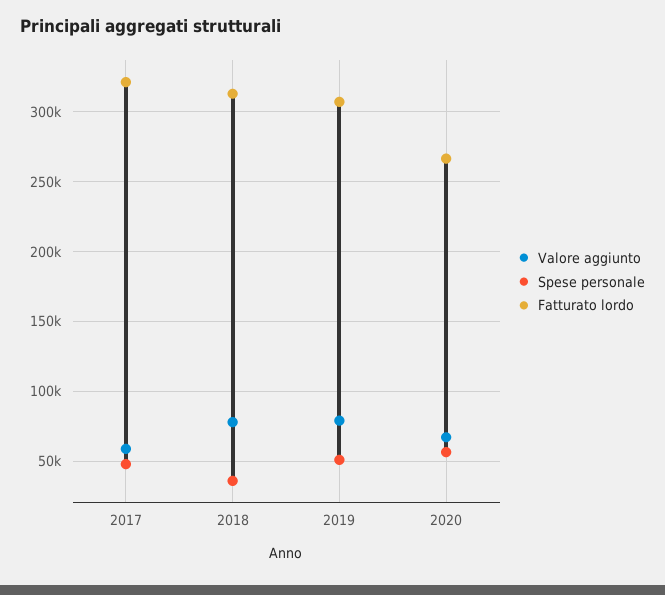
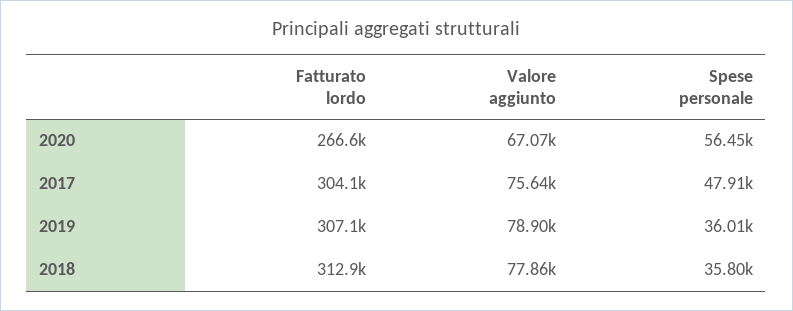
Valore aggiunto, 2017: 60000 -> 75640
Fatturato lordo, 2017: 320000 -> 304100
Spese personale, 2019: 50000 -> 36010

